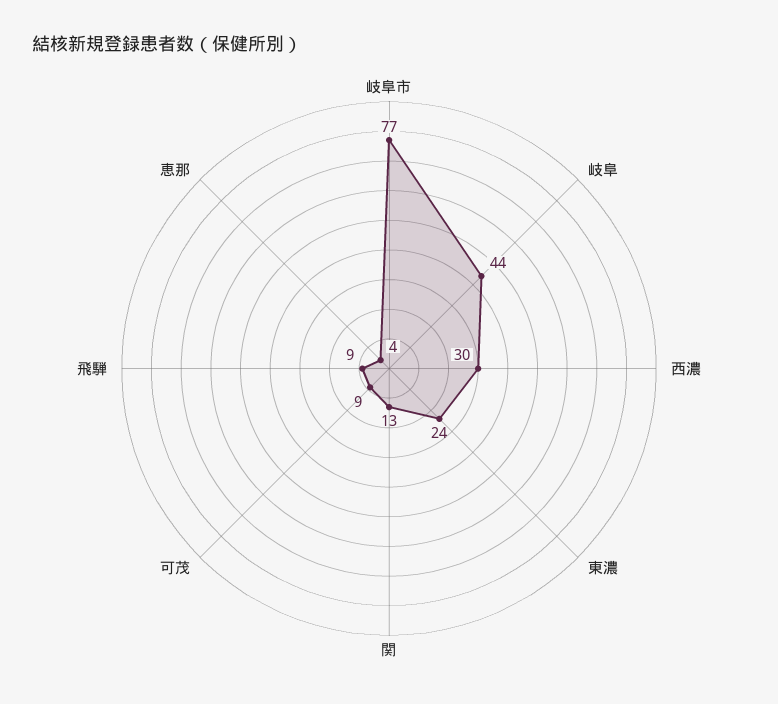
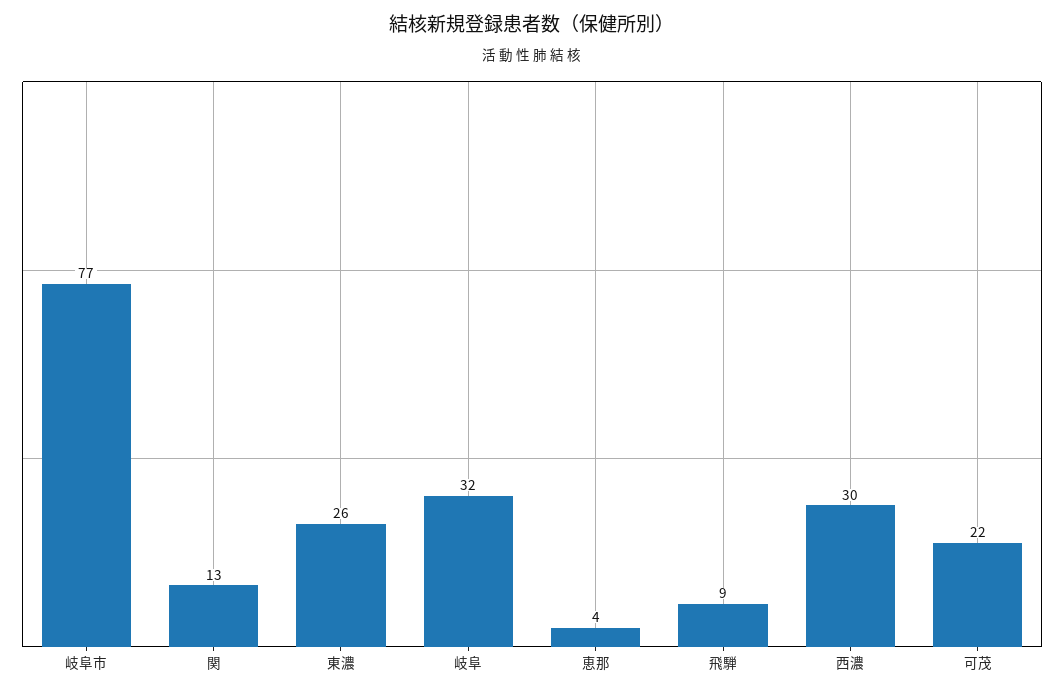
岐阜: 44 -> 32
東濃: 24 -> 26
可茂: 9 -> 22

